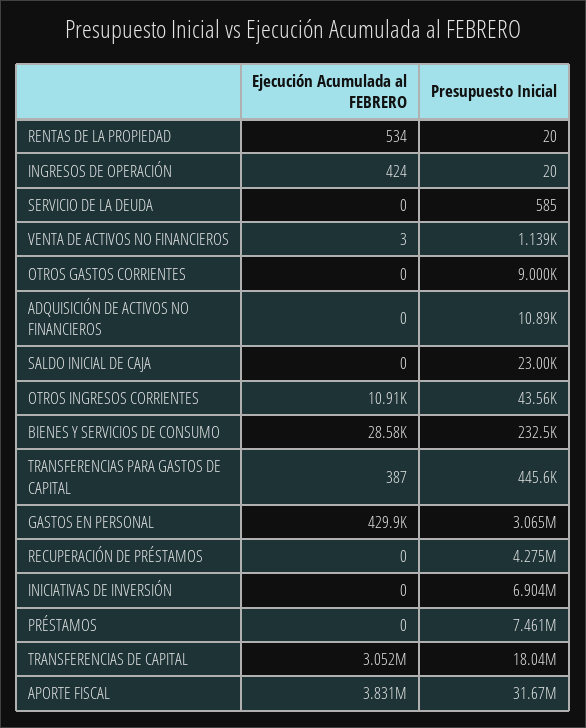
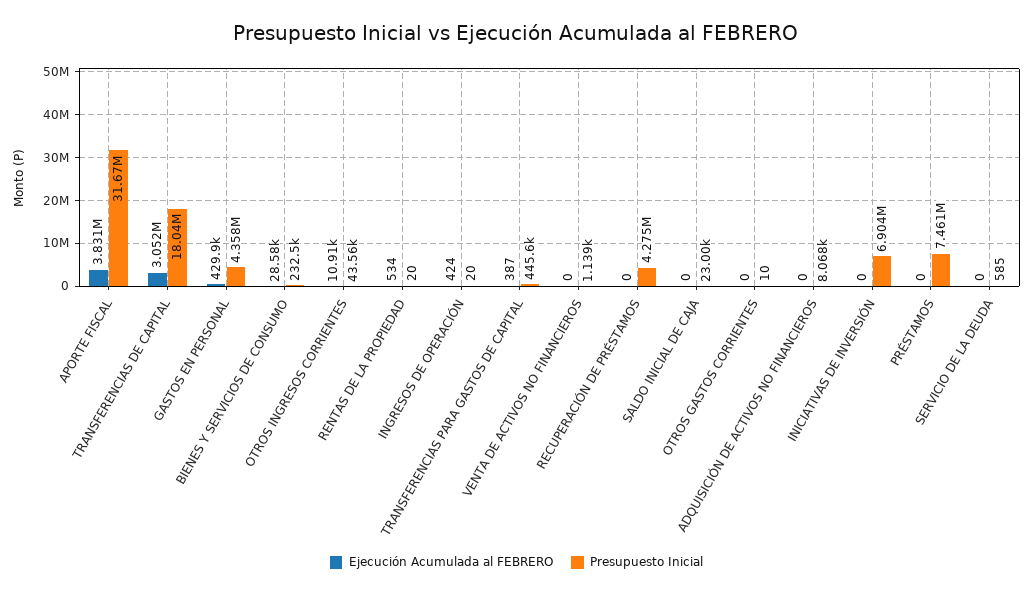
Ejecución Acumulada al FEBRERO, VENTA DE ACTIVOS NO FINANCIEROS: 3 -> 0
Presupuesto Inicial, OTROS GASTOS CORRIENTES: 9000 -> 10
Presupuesto Inicial, ADQUISICIÓN DE ACTIVOS NO FINANCIEROS: 10890 -> 8068
Presupuesto Inicial, GASTOS EN PERSONAL: 3065000 -> 4358000

